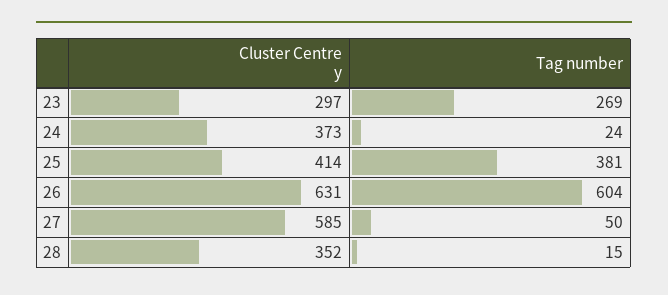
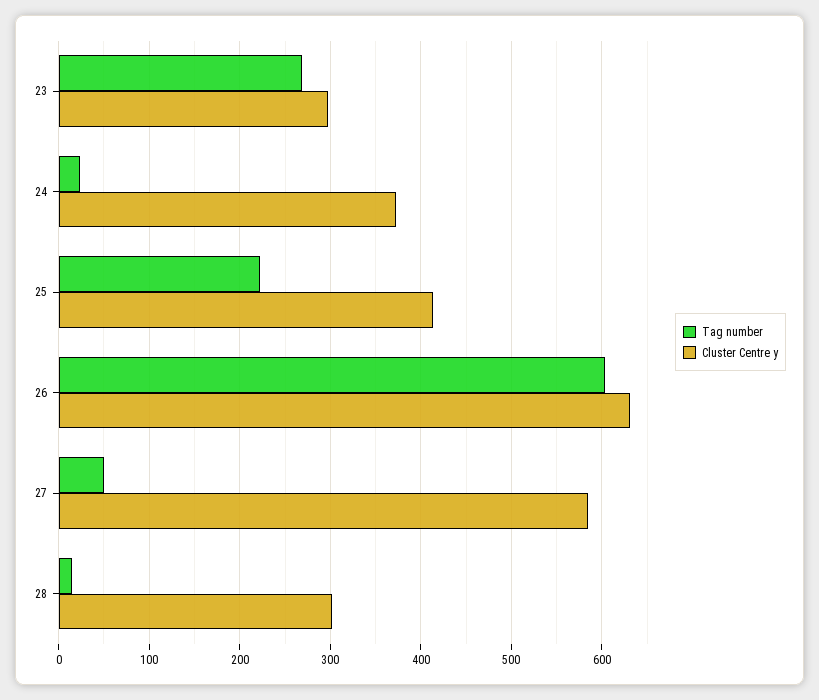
Tag number, 25: 381 -> 220
Cluster Centre y, 28: 352 -> 300

